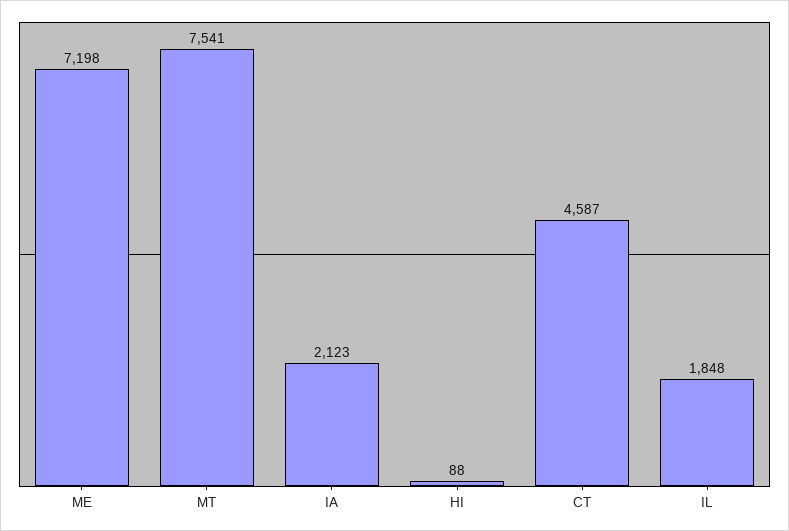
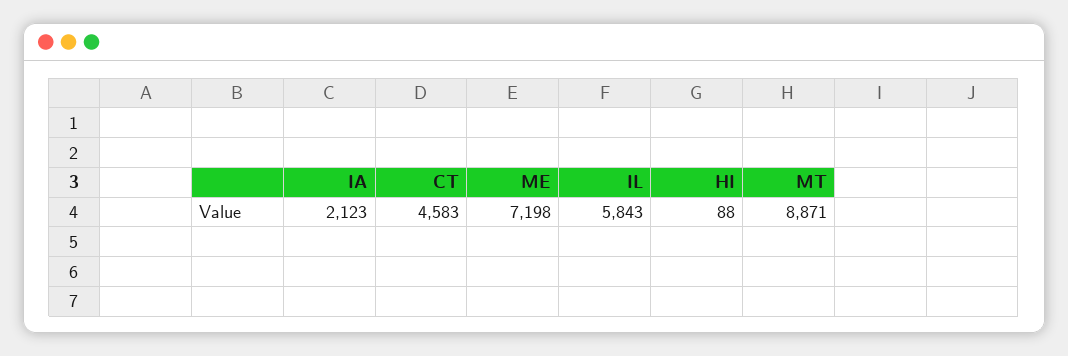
MT: 7541 -> 8871
CT: 4587 -> 4583
IL: 1848 -> 5843

